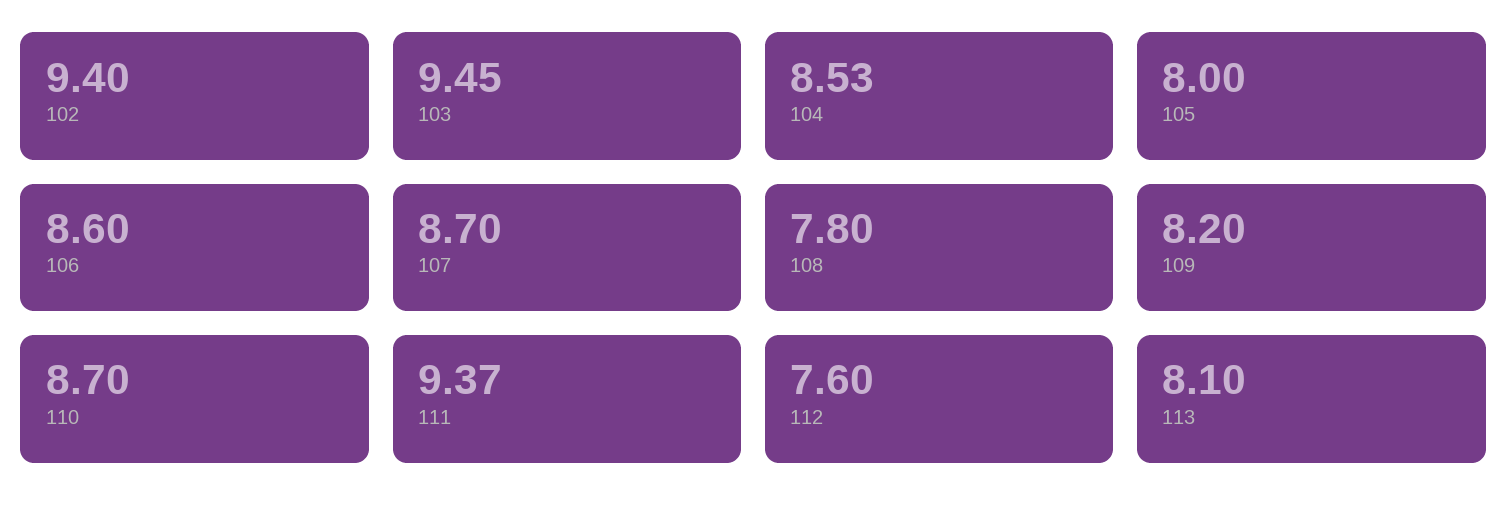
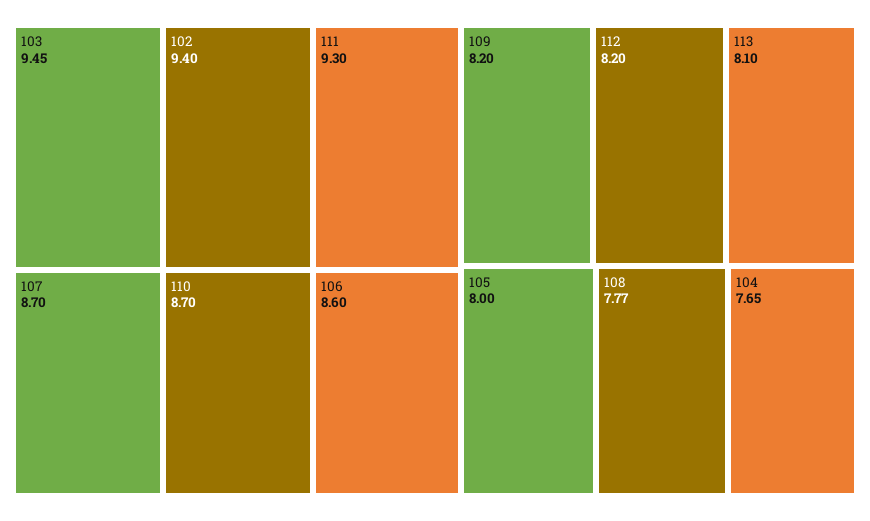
104: 8.53 -> 7.65
108: 7.8 -> 7.77
111: 9.37 -> 9.3
112: 7.6 -> 8.2

